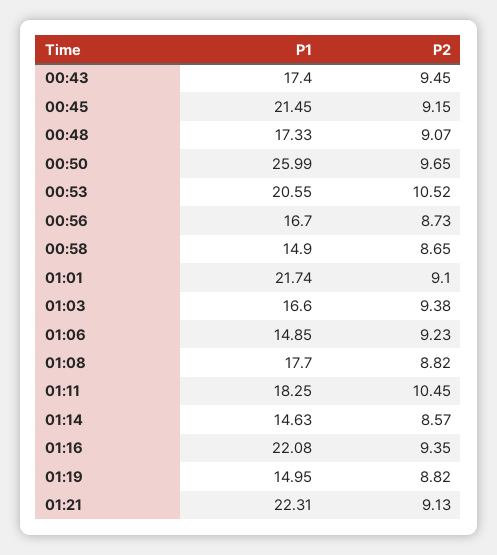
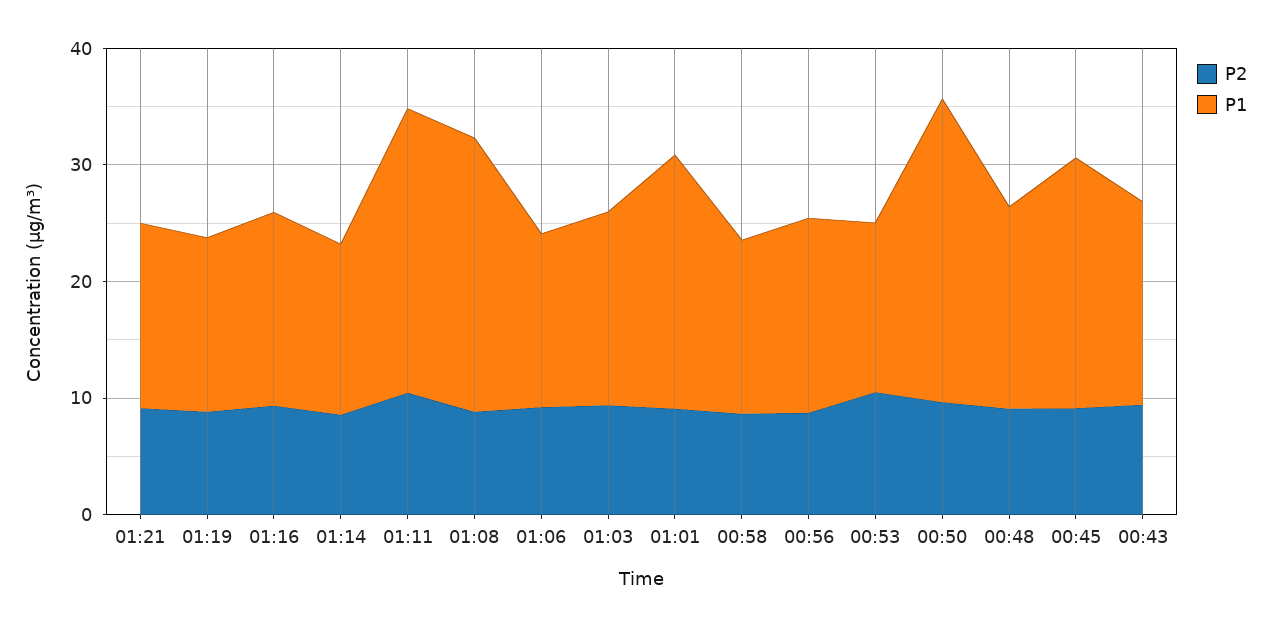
P1, 00:53: 20.55 -> 14
P1, 01:08: 17.7 -> 24
P1, 01:11: 18.25 -> 24
P1, 01:16: 22.08 -> 16
P1, 01:21: 22.31 -> 16

